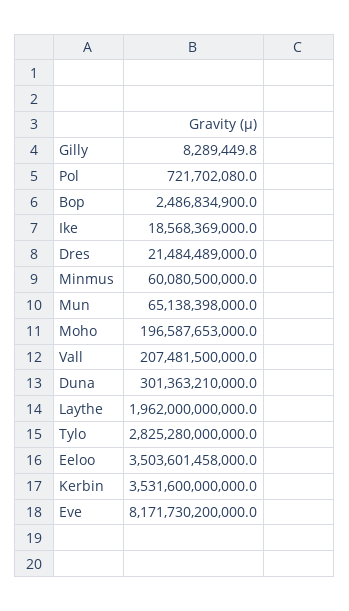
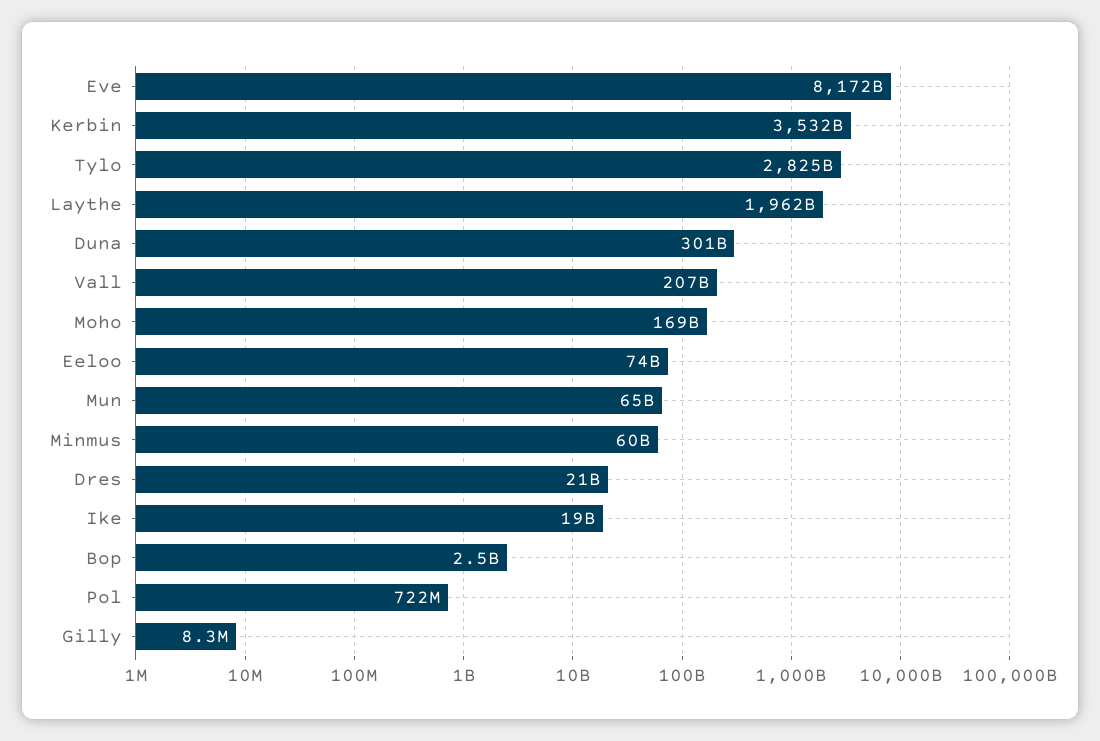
Moho: 196587653000 -> 169000000000
Eeloo: 3503601458000 -> 74000000000

